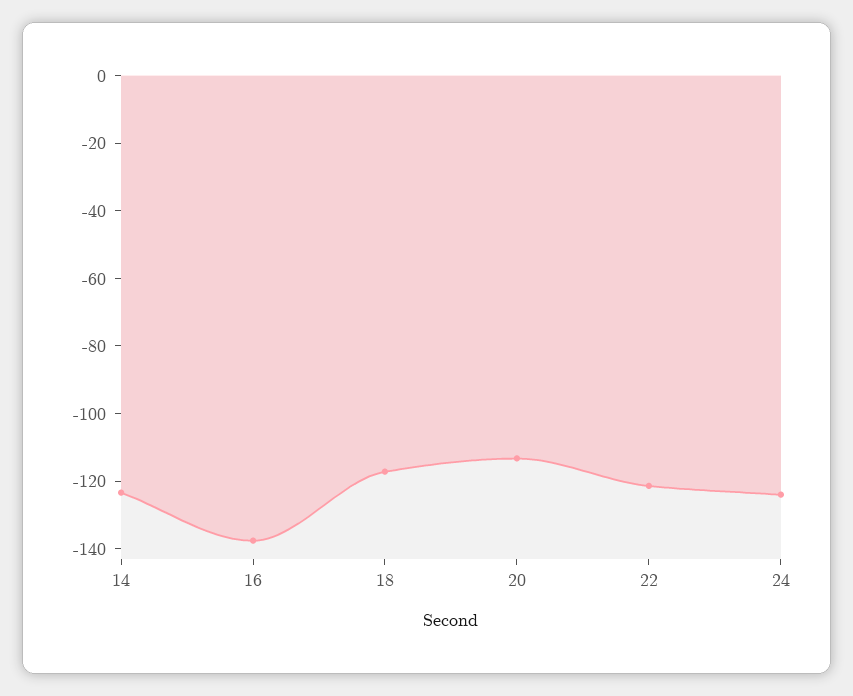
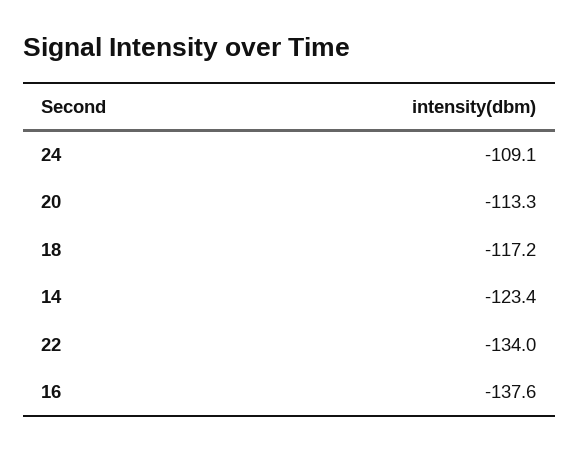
22: -120 -> -134
24: -125 -> -109.1

